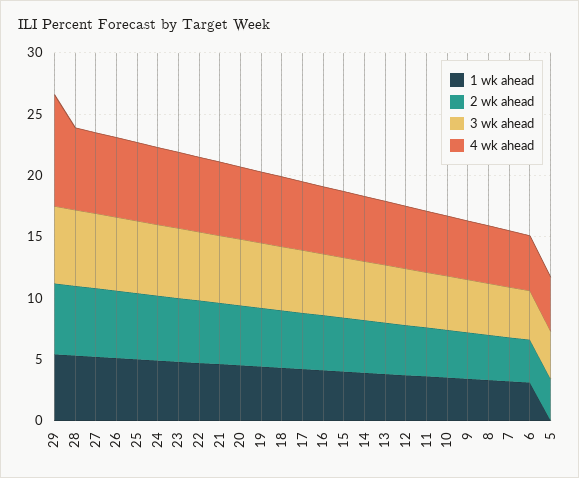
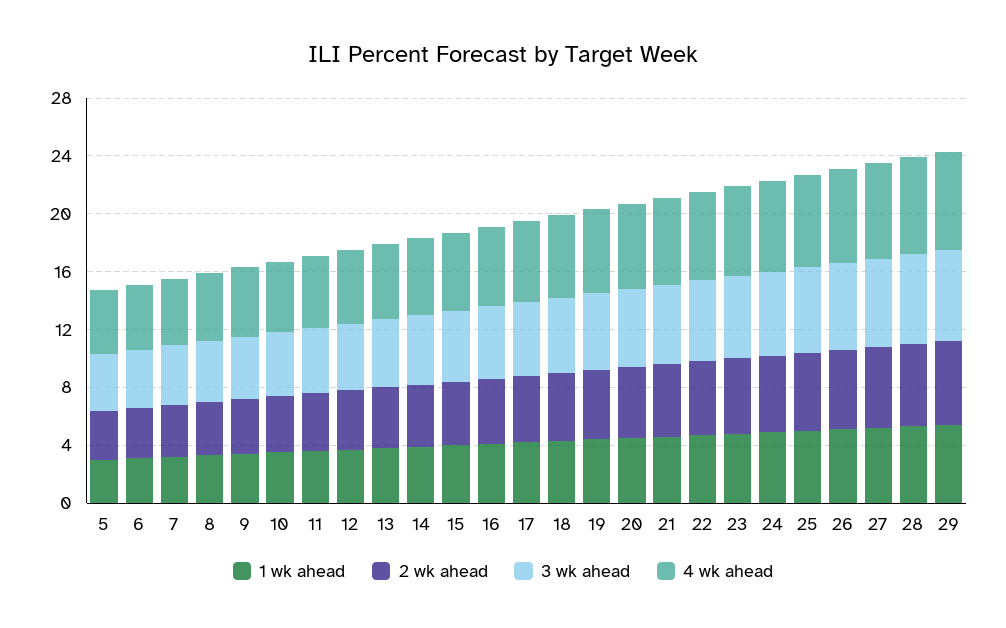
4 wk ahead, 29: 9 -> 7
1 wk ahead, 5: 0 -> 3

